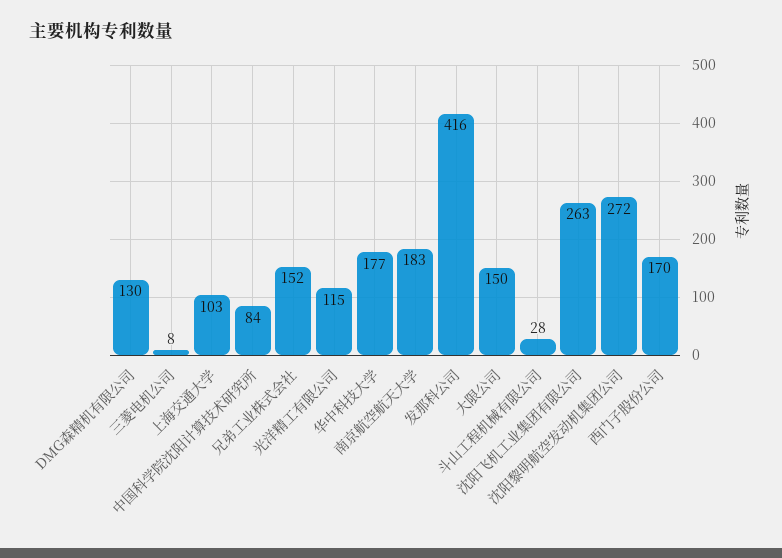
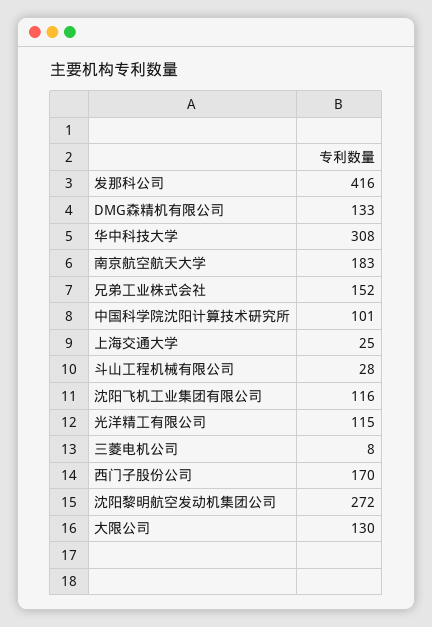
DMG森精机有限公司: 130 -> 133
上海交通大学: 103 -> 25
中国科学院沈阳计算技术研究所: 84 -> 101
华中科技大学: 177 -> 308
大限公司: 150 -> 130
沈阳飞机工业集团有限公司: 263 -> 116

